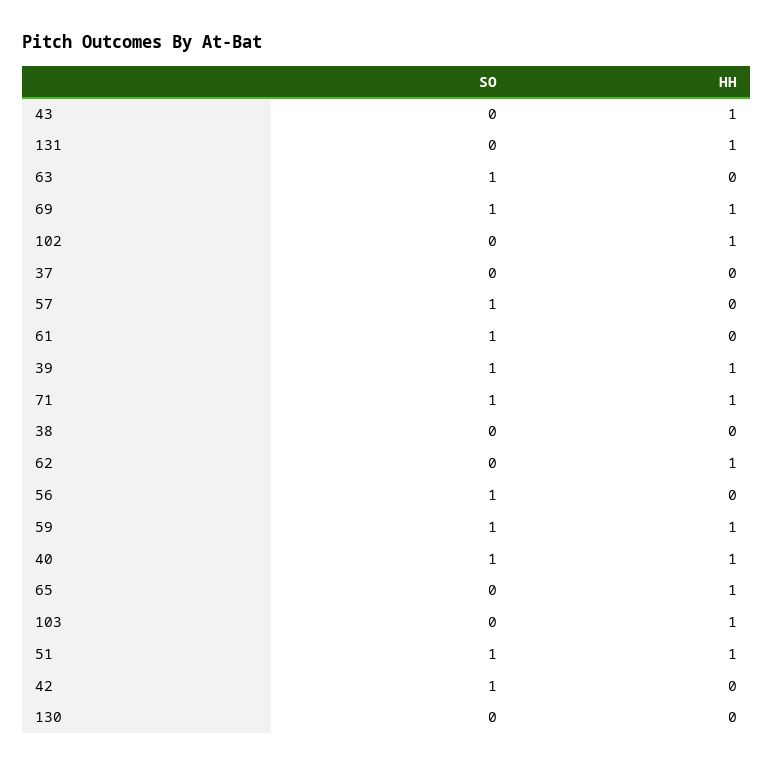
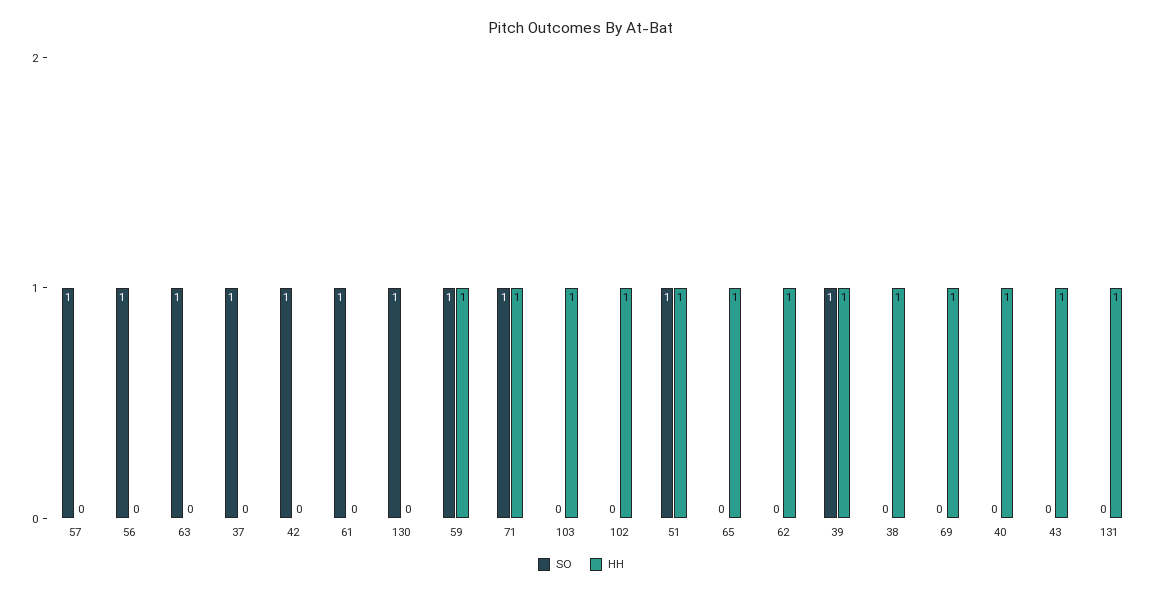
SO, 69: 1 -> 0
SO, 37: 0 -> 1
HH, 38: 0 -> 1
SO, 40: 1 -> 0
SO, 130: 0 -> 1

